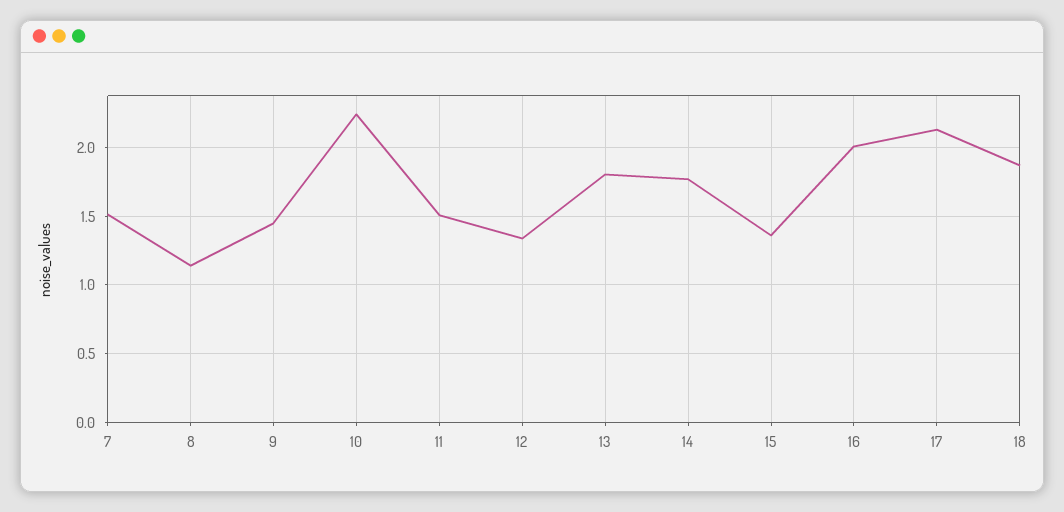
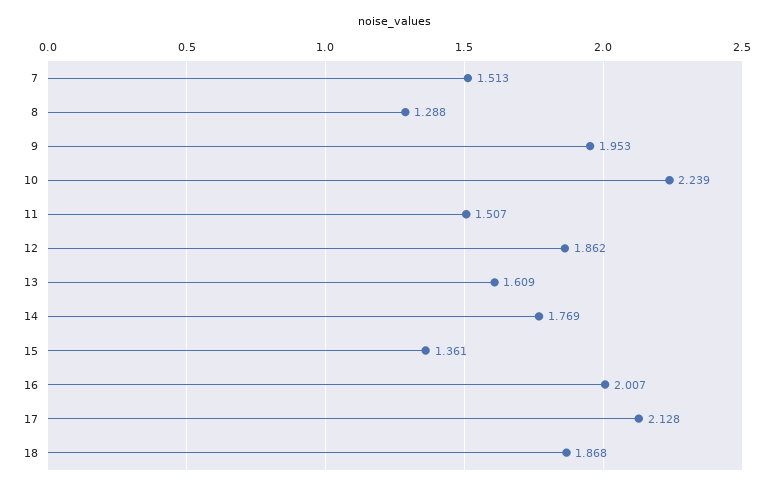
8: 1.15 -> 1.288
9: 1.45 -> 1.953
12: 1.35 -> 1.862
13: 1.8 -> 1.609

